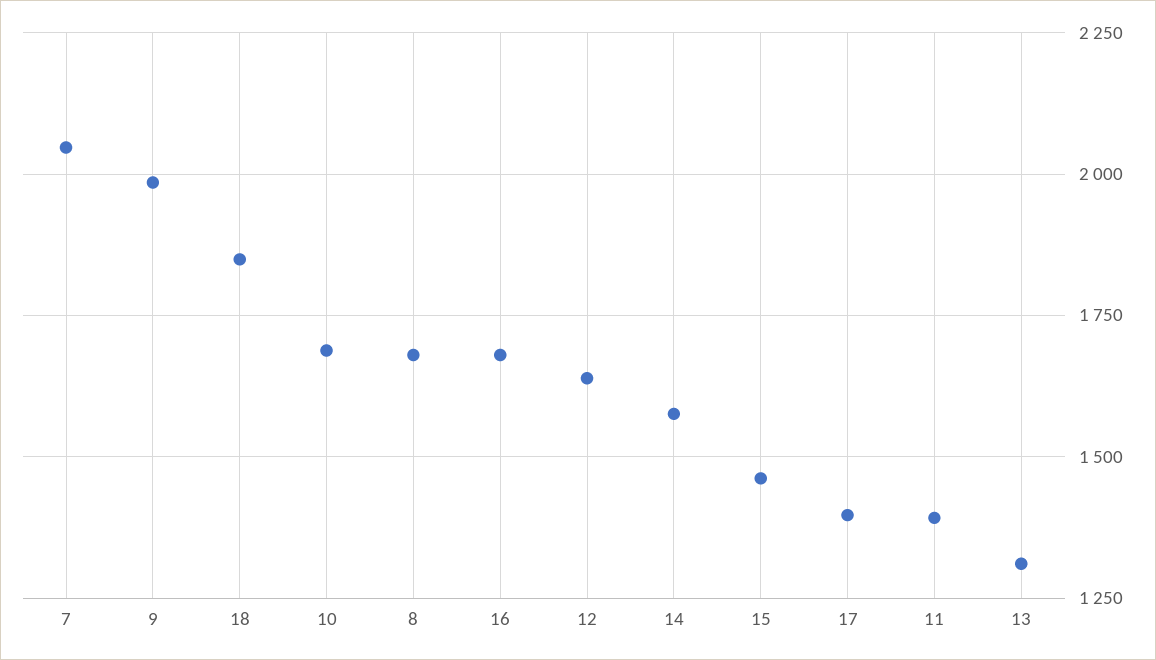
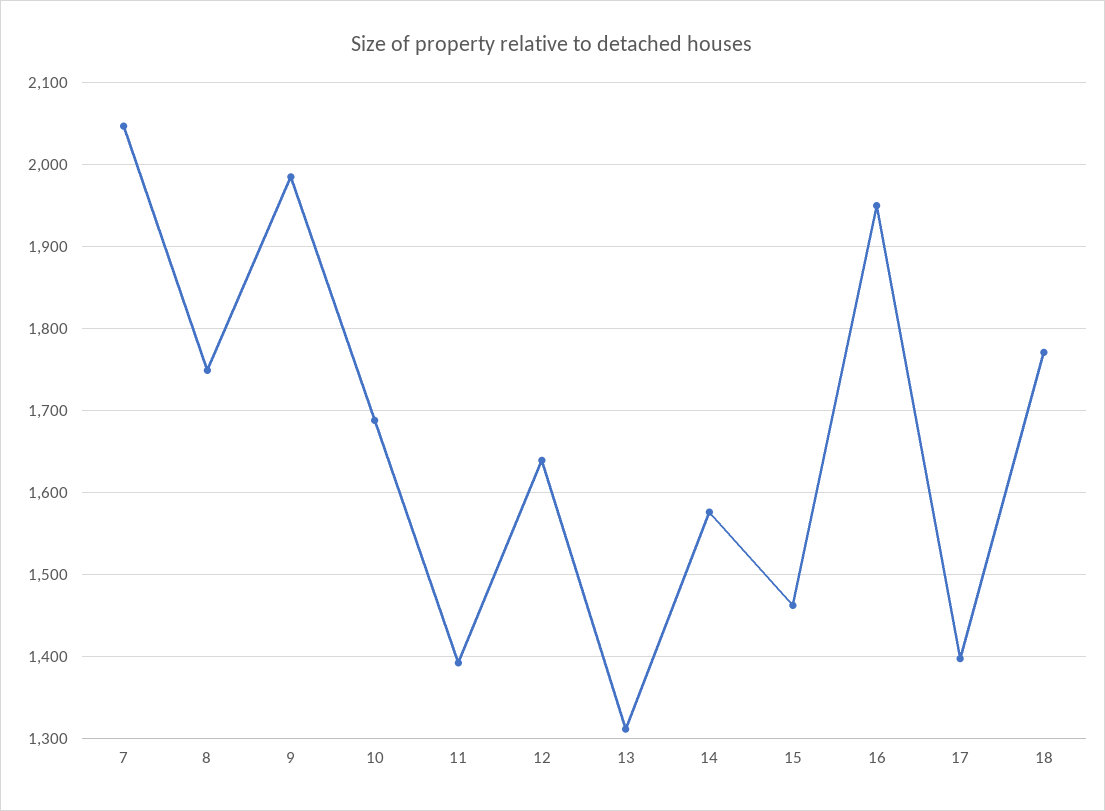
18: 1850 -> 1770
8: 1675 -> 1750
16: 1675 -> 1950

